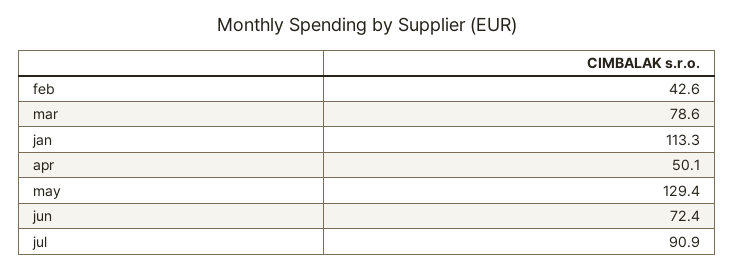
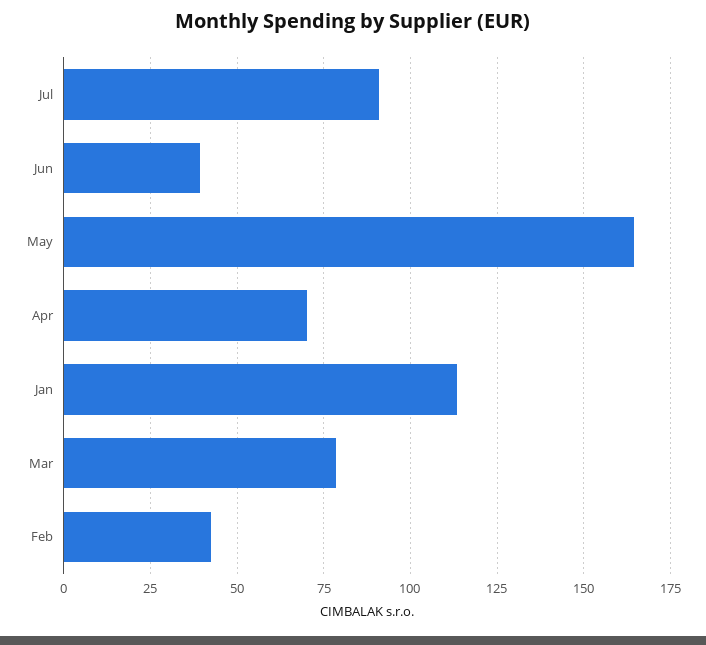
apr: 50.1 -> 70
may: 129.4 -> 165
jun: 72.4 -> 40

